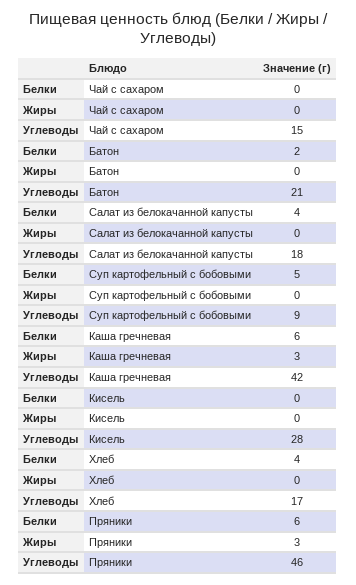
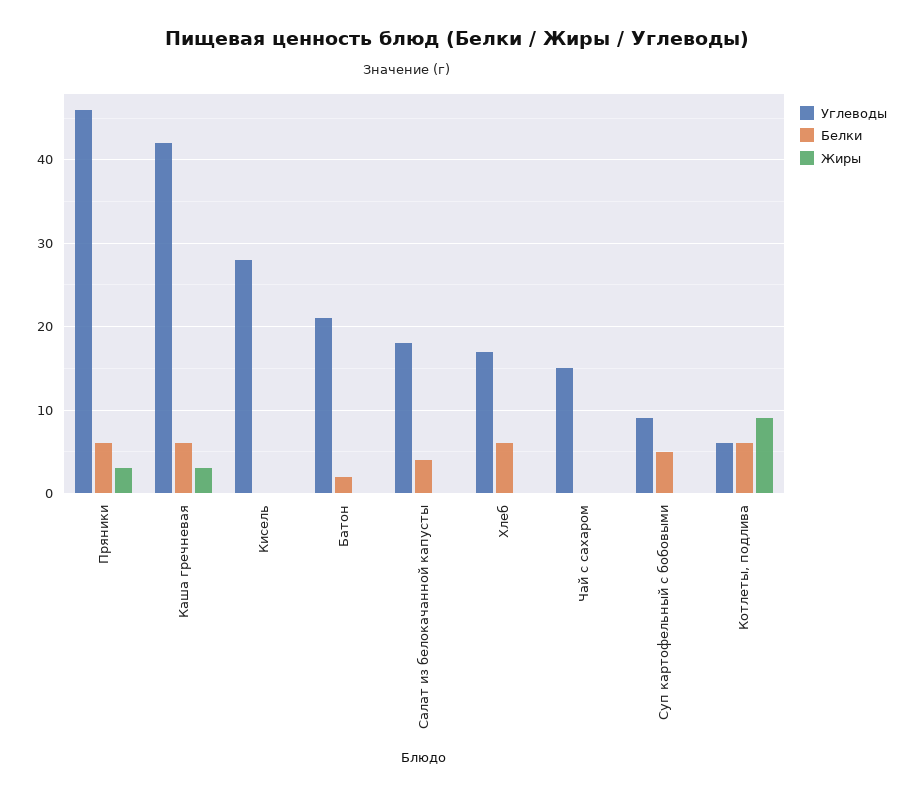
Белки, Хлеб: 4 -> 6
Углеводы, Котлеты, подлива: none -> 6
Белки, Котлеты, подлива: none -> 6
Жиры, Котлеты, подлива: none -> 9

